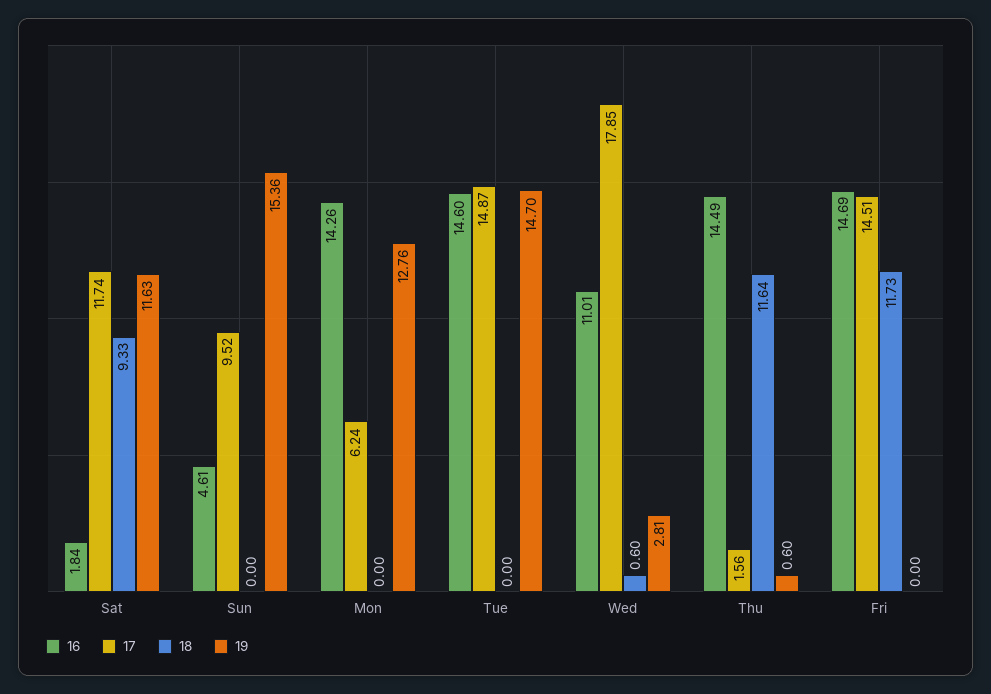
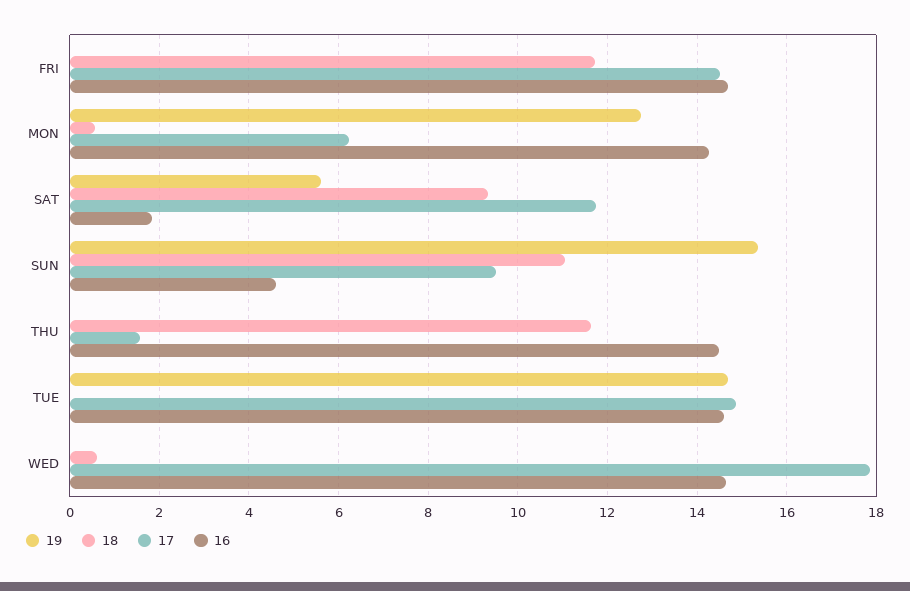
19, Sat: 11.63 -> 5.6
18, Sun: 0 -> 11
18, Mon: 0 -> 0.6
16, Wed: 11.01 -> 14.6
19, Wed: 2.81 -> 0
19, Thu: 0.6 -> 0

